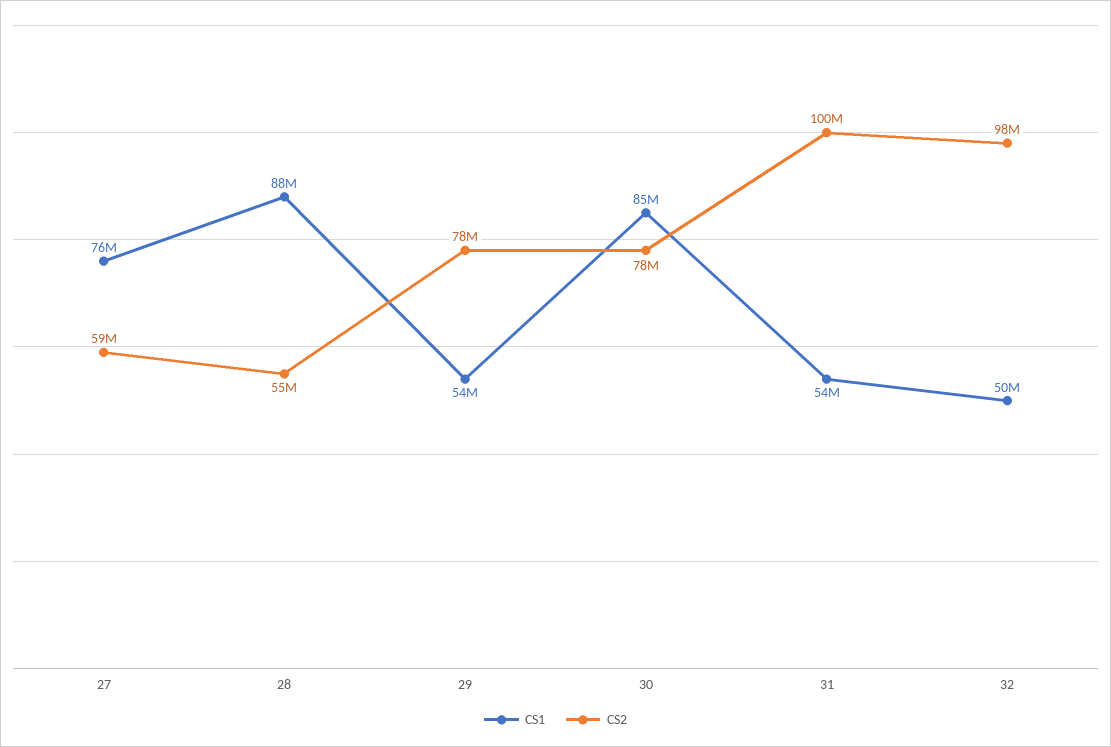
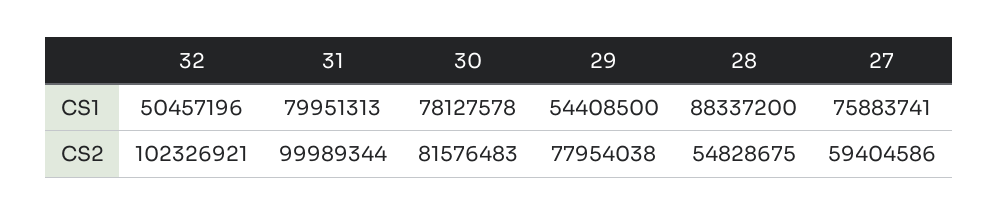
CS1, 30: 85000000 -> 78127578
CS2, 30: 78000000 -> 81576483
CS1, 31: 54000000 -> 79951313
CS2, 32: 98000000 -> 102326921

